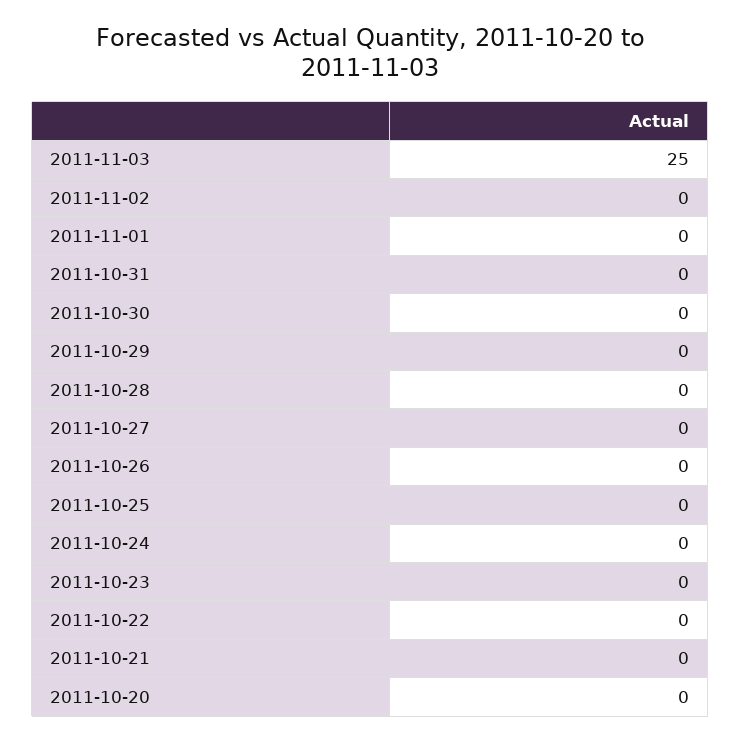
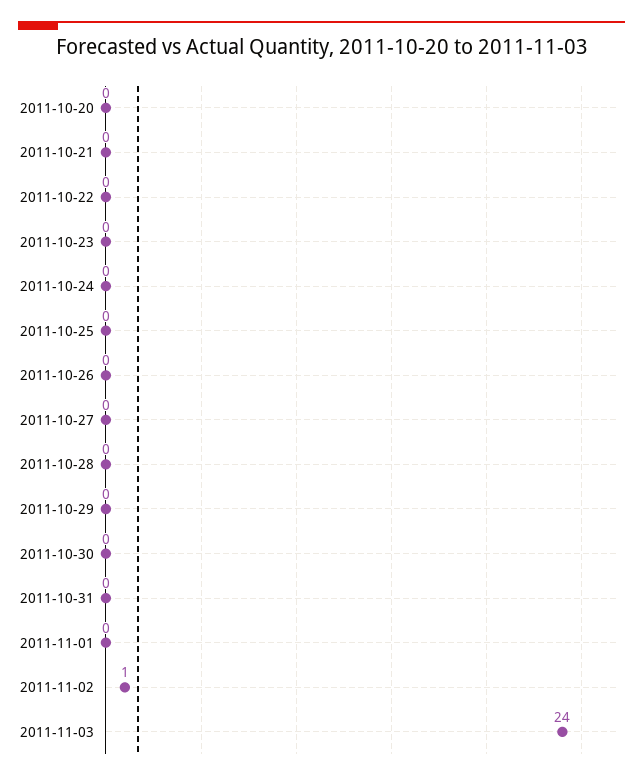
2011-11-03: 25 -> 24
2011-11-02: 0 -> 1

